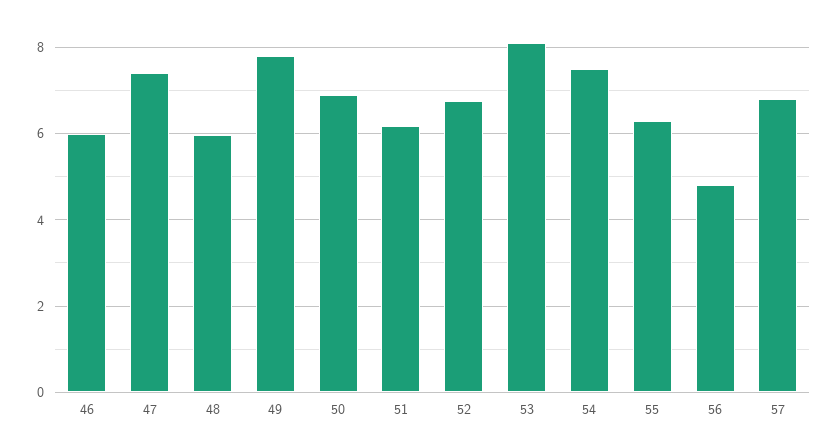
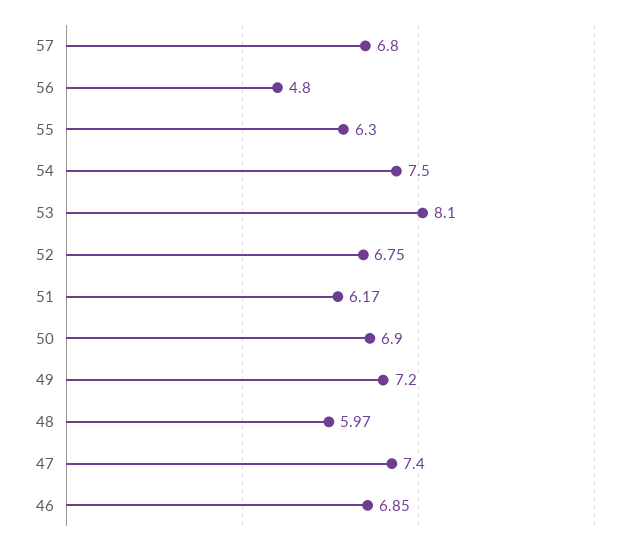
46: 6 -> 6.85
49: 7.8 -> 7.2

